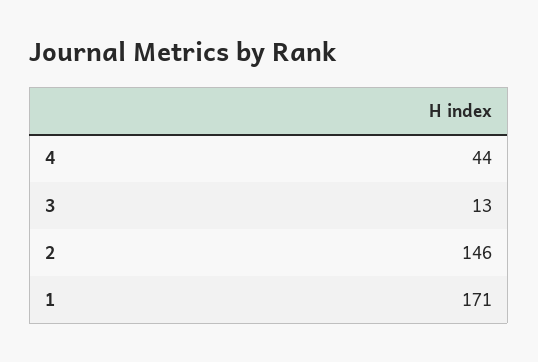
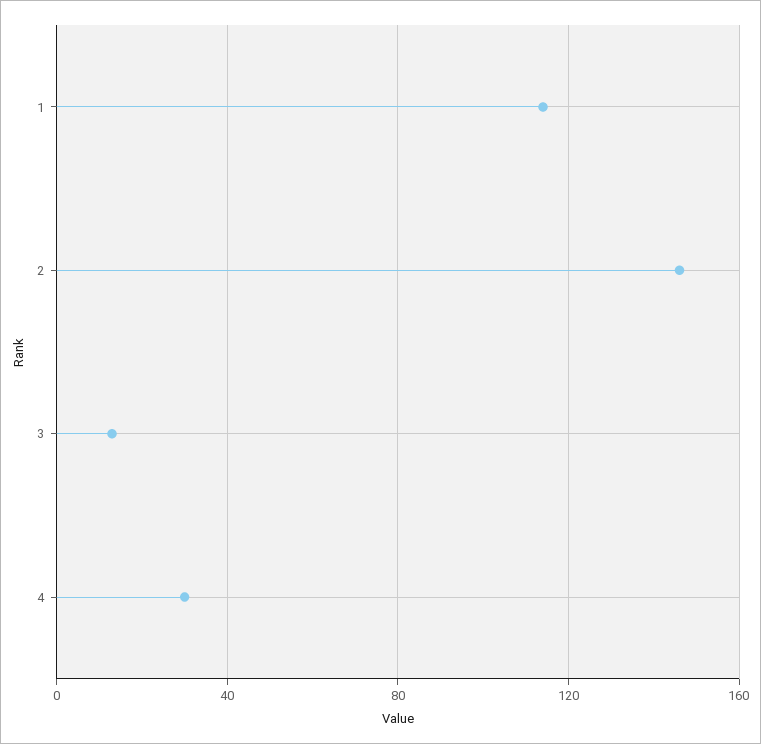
4: 44 -> 30
1: 171 -> 115

